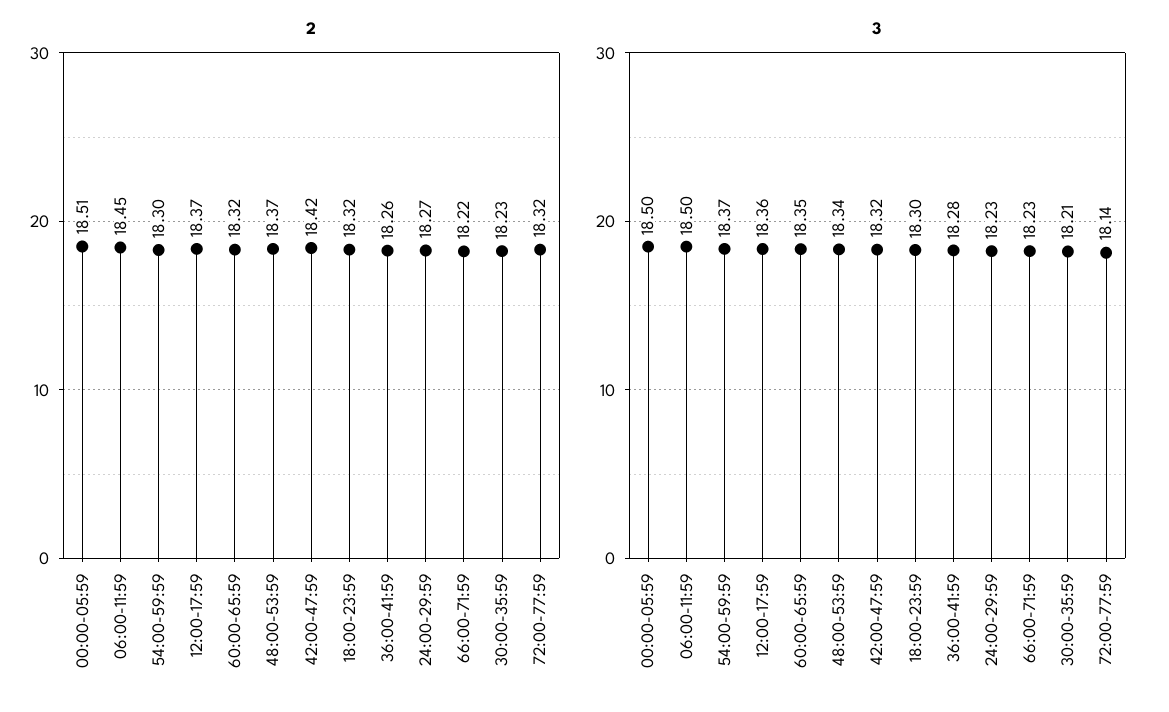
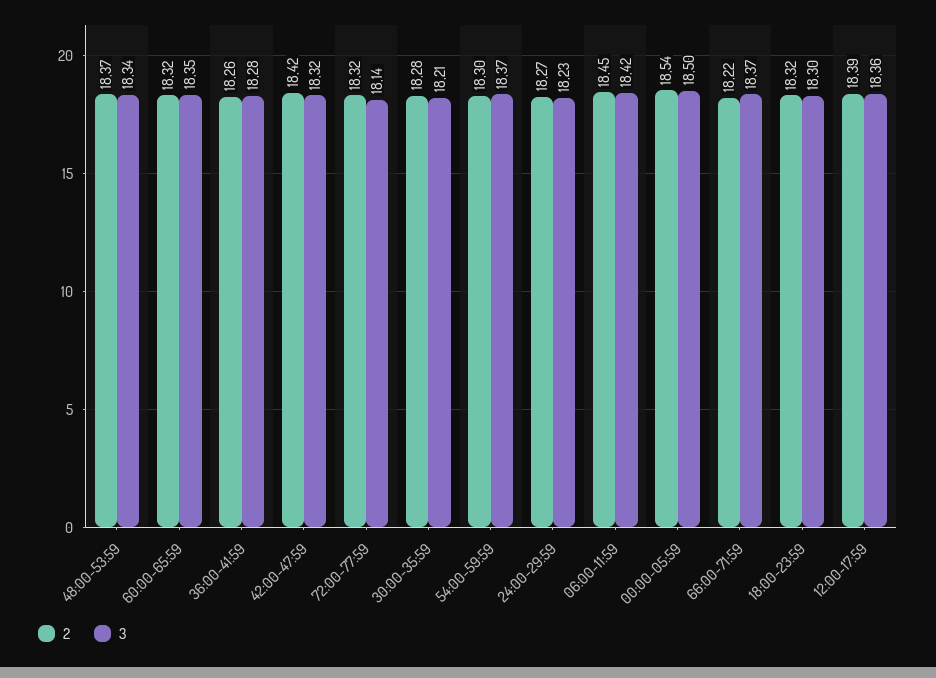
2, 00:00-05:59: 18.51 -> 18.54
2, 12:00-17:59: 18.37 -> 18.39
2, 30:00-35:59: 18.23 -> 18.28
3, 06:00-11:59: 18.5 -> 18.42
3, 66:00-71:59: 18.23 -> 18.37

